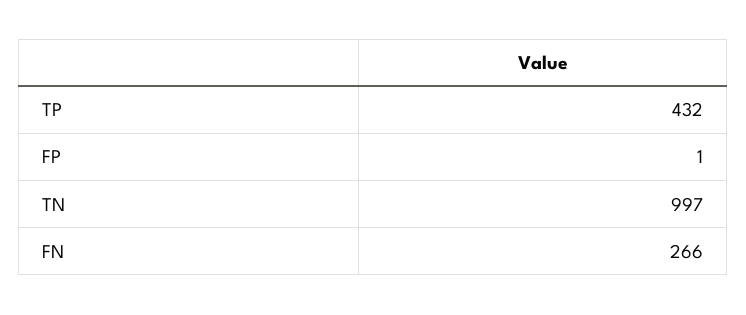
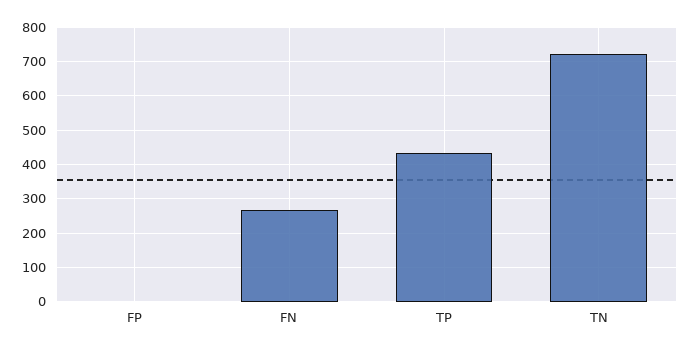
TN: 997 -> 720

